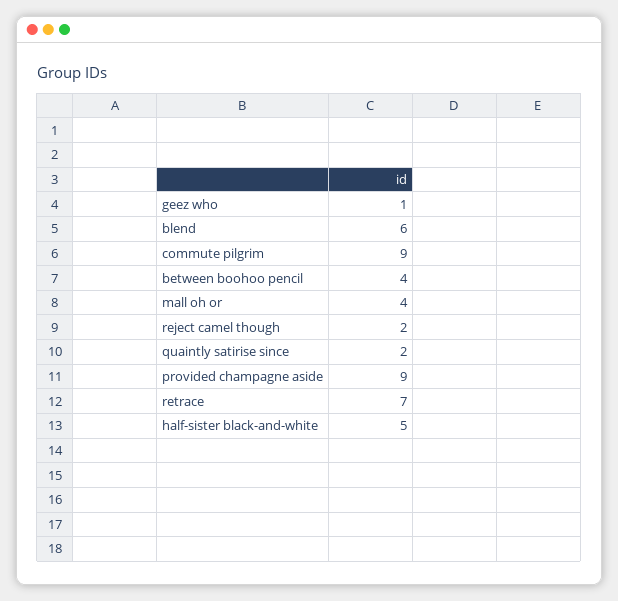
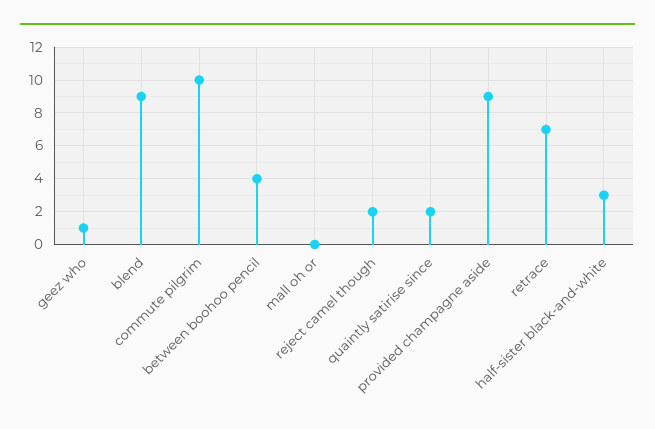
blend: 6 -> 9
commute pilgrim: 9 -> 10
mall oh or: 4 -> 0
half-sister black-and-white: 5 -> 3

